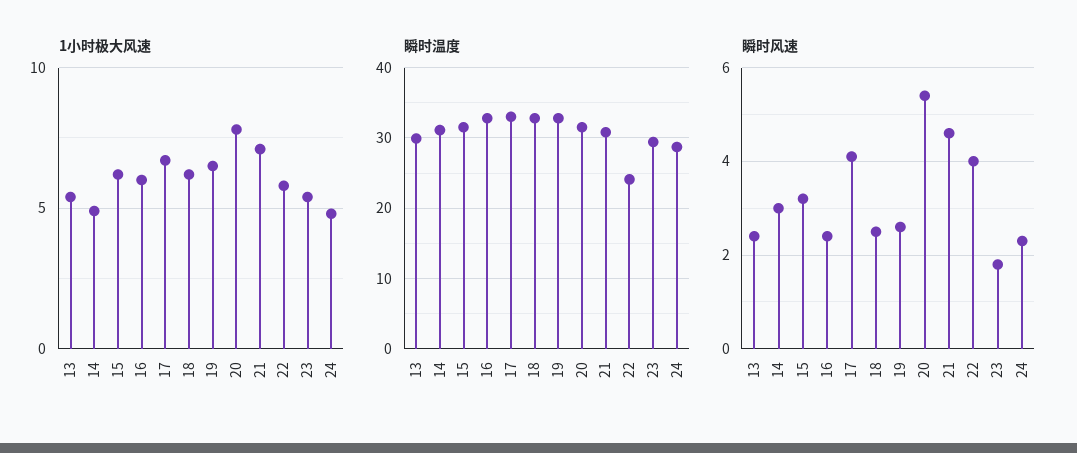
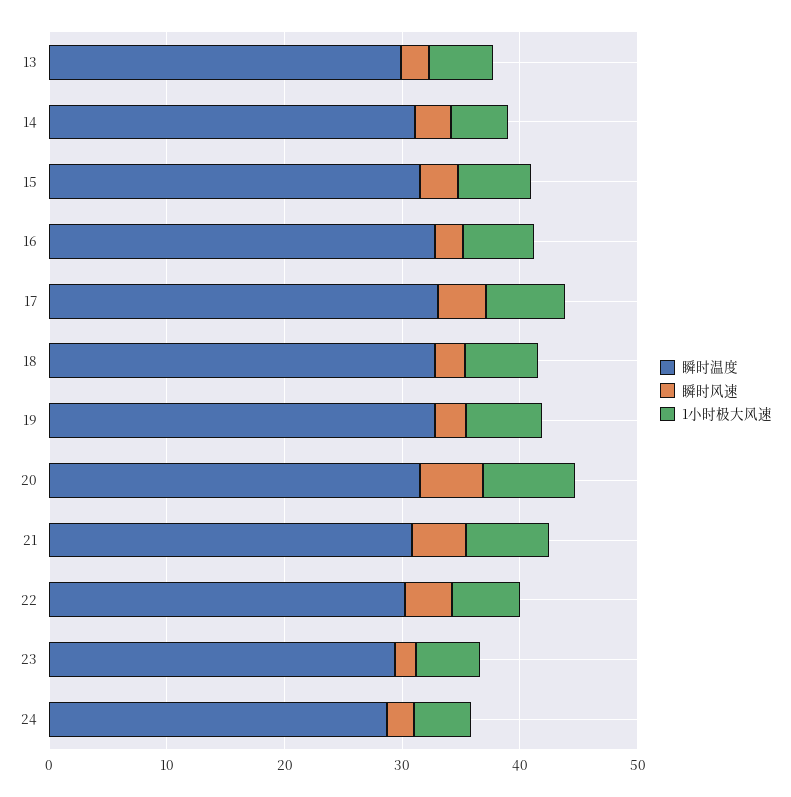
瞬时温度, 22: 24 -> 30

